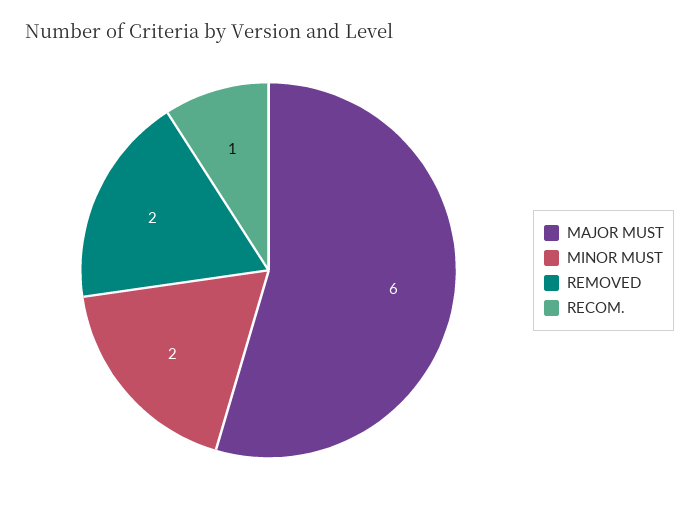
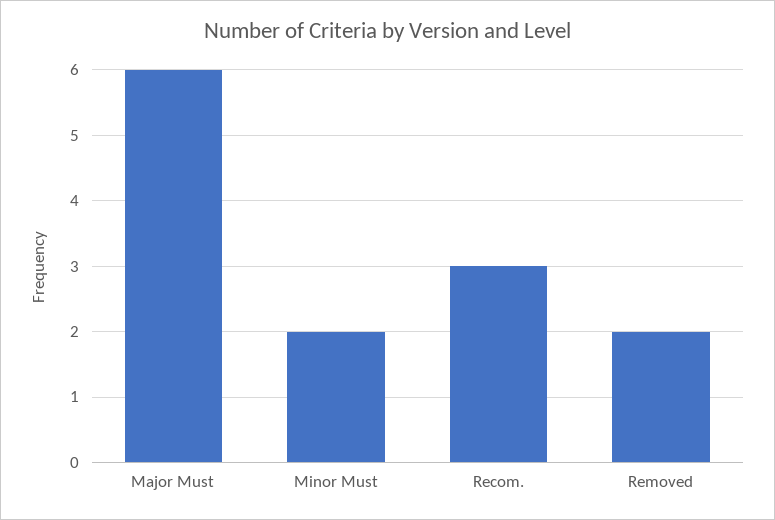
RECOM.: 1 -> 3

